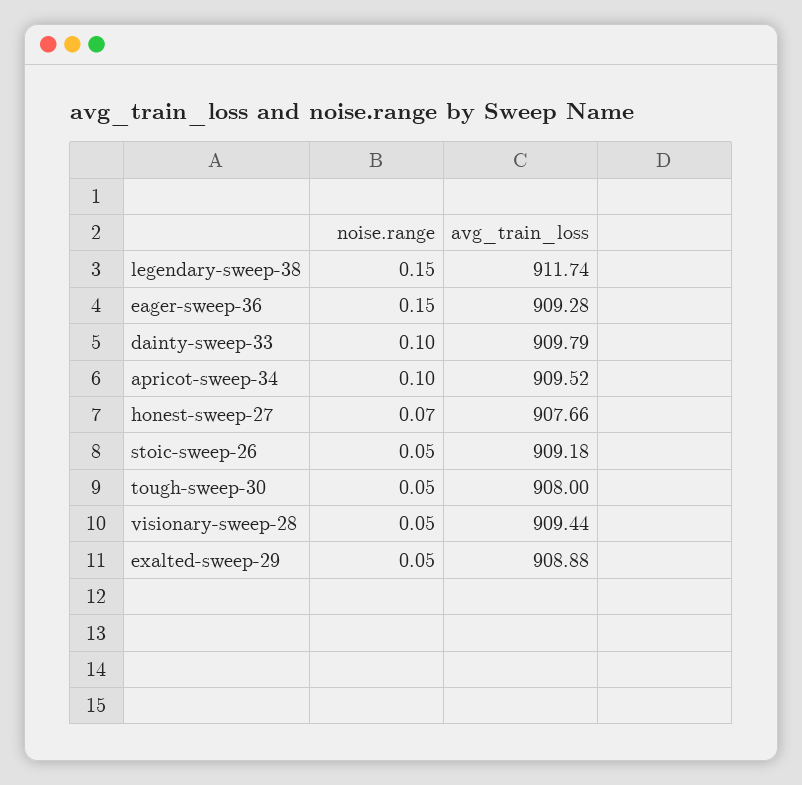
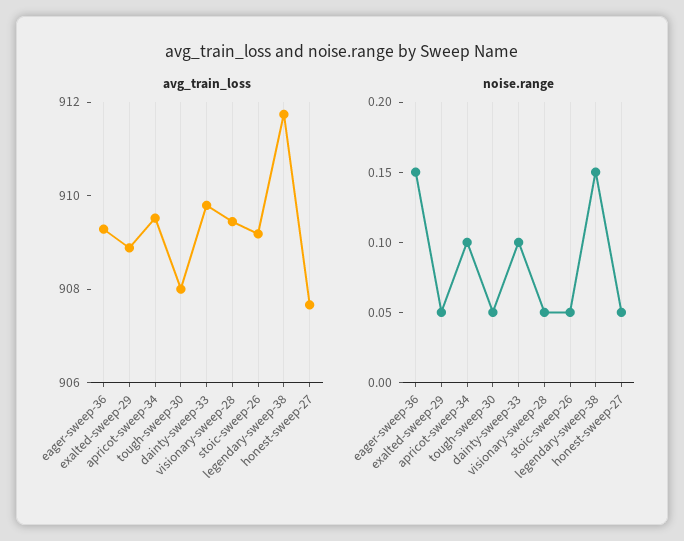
noise.range, honest-sweep-27: 0.07 -> 0.05

